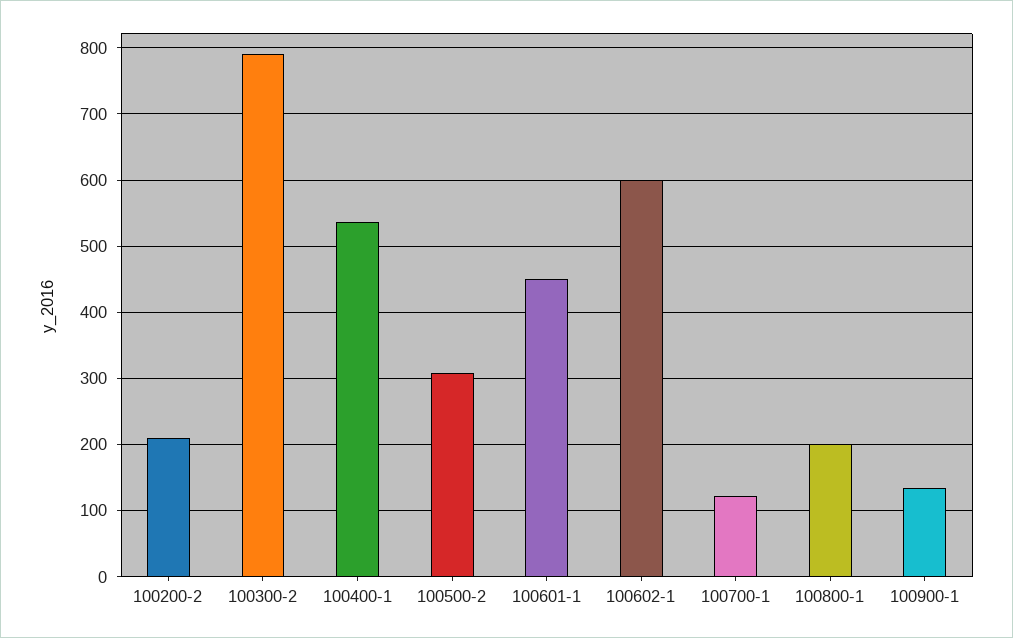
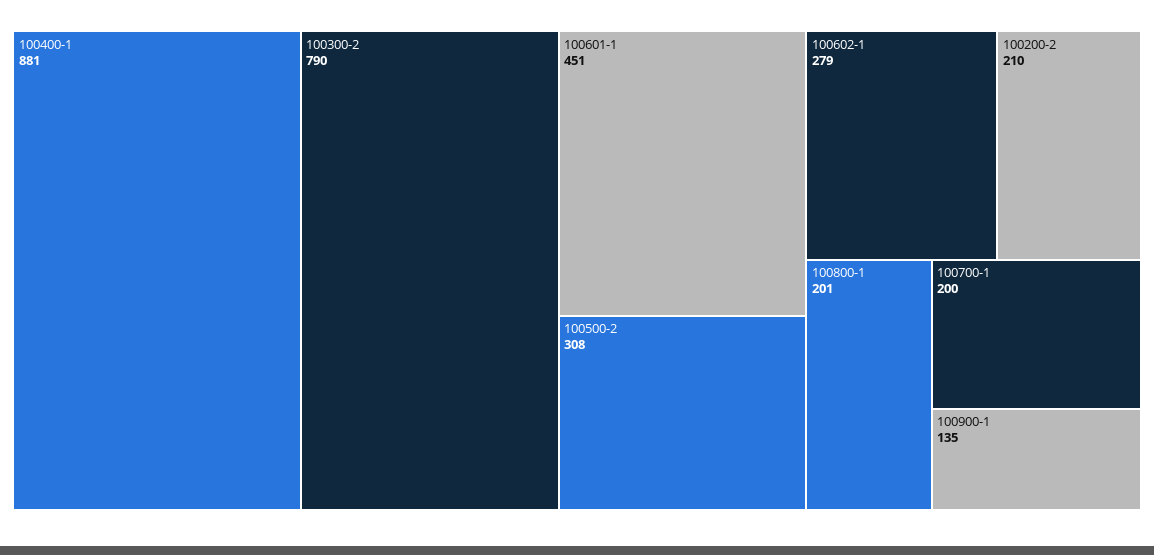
100400-1: 540 -> 881
100602-1: 600 -> 279
100700-1: 120 -> 200

